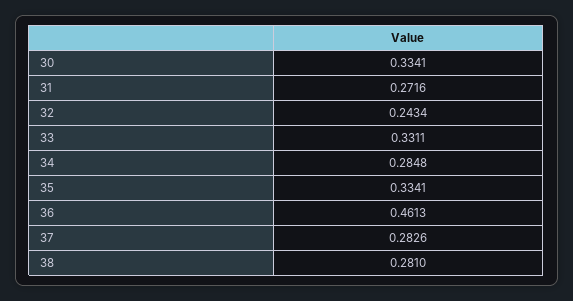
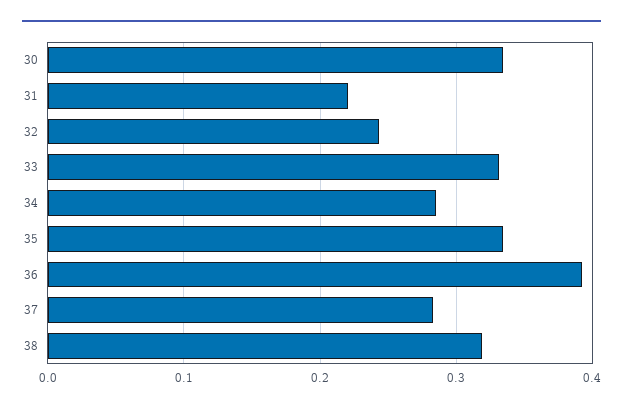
31: 0.2716 -> 0.22
36: 0.4613 -> 0.39
38: 0.281 -> 0.32

